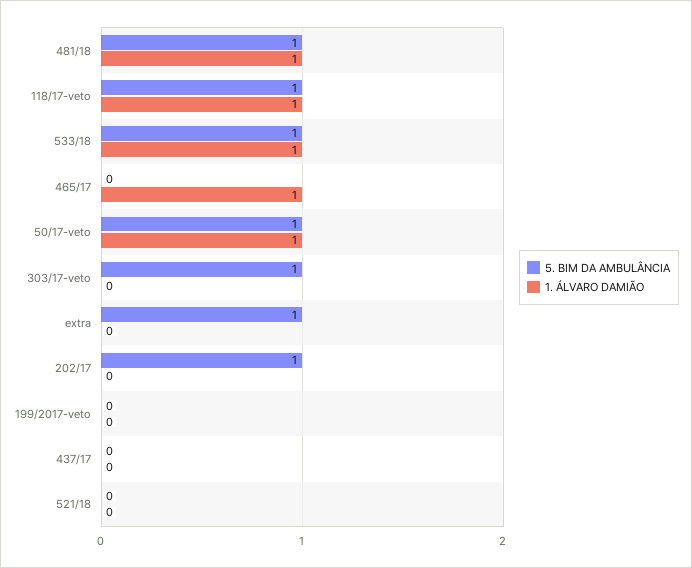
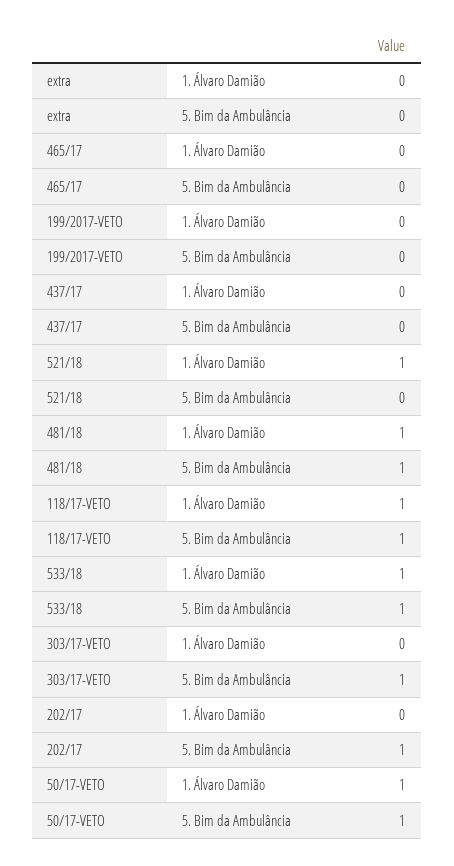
1. ÁLVARO DAMIÃO, 465/17: 1 -> 0
5. BIM DA AMBULÂNCIA, extra: 1 -> 0
1. ÁLVARO DAMIÃO, 521/18: 0 -> 1

